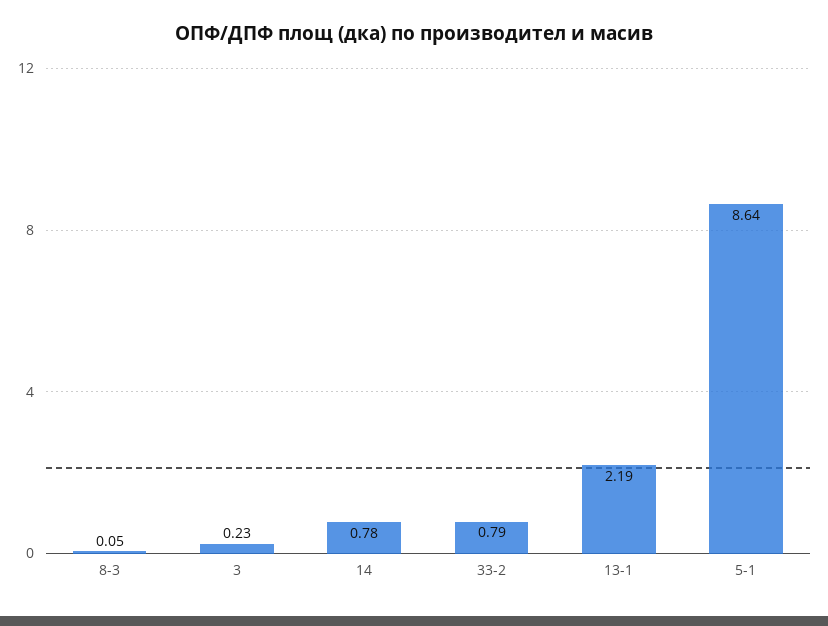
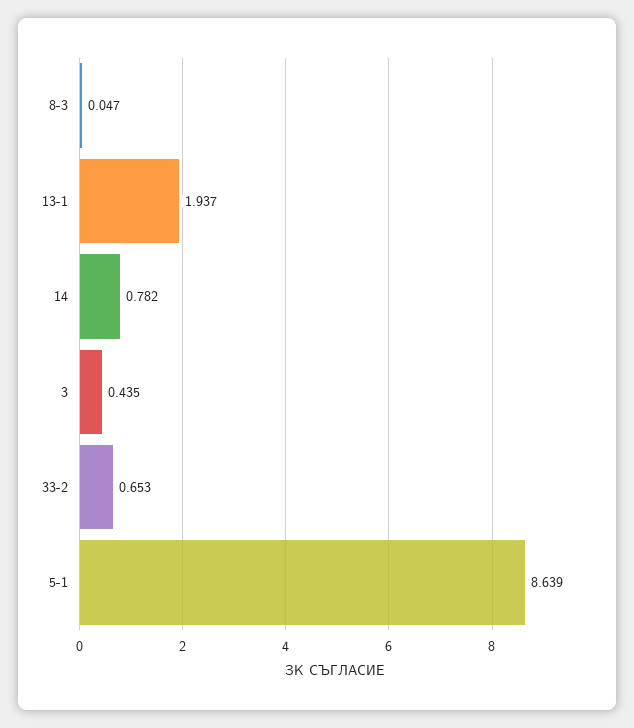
3: 0.23 -> 0.435
33-2: 0.79 -> 0.653
13-1: 2.19 -> 1.937

